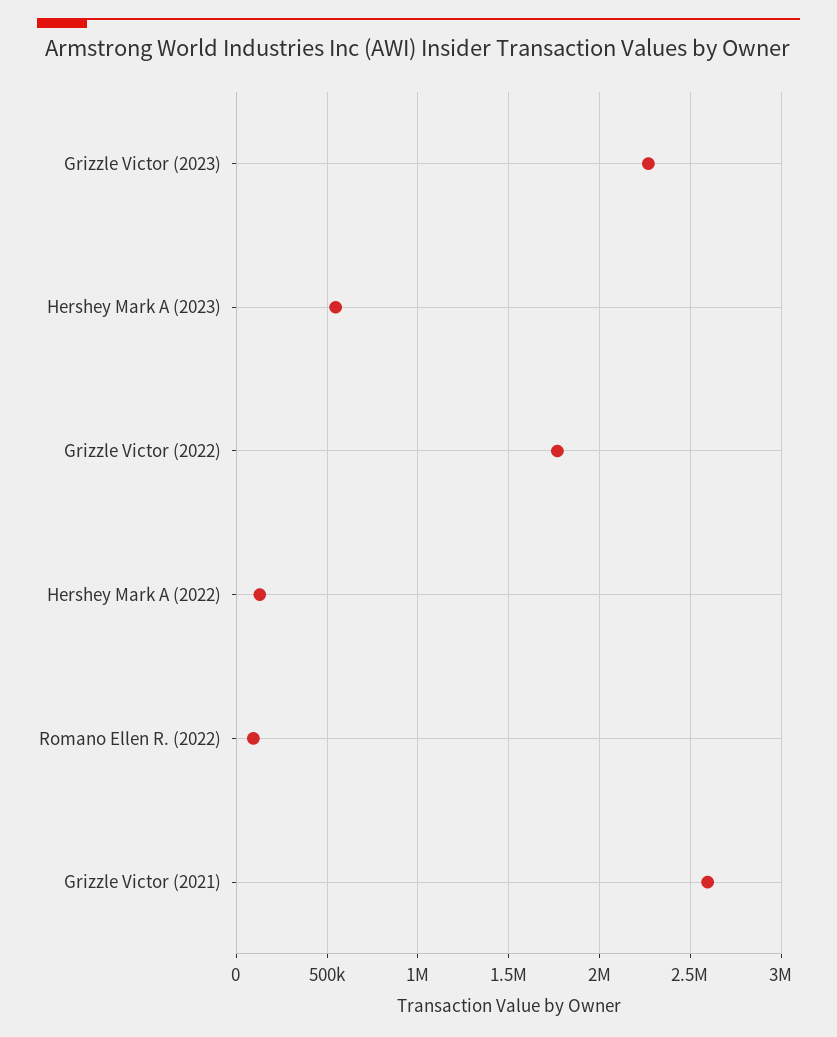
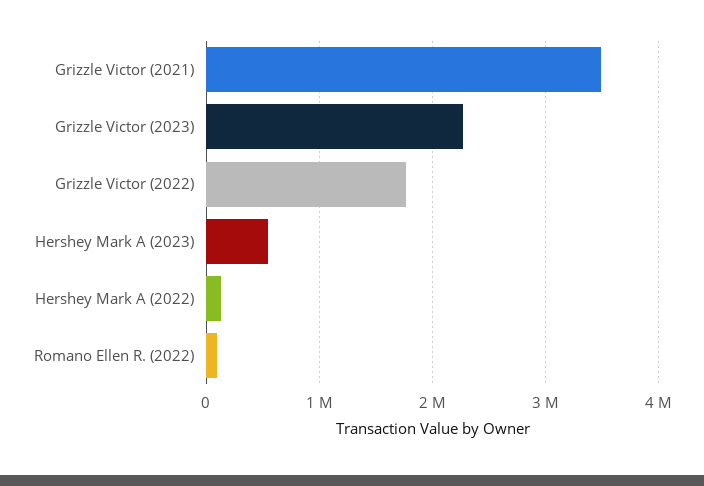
Grizzle Victor (2021): 2600000 -> 3500000

